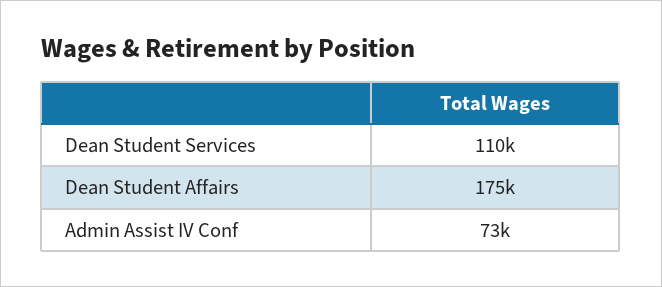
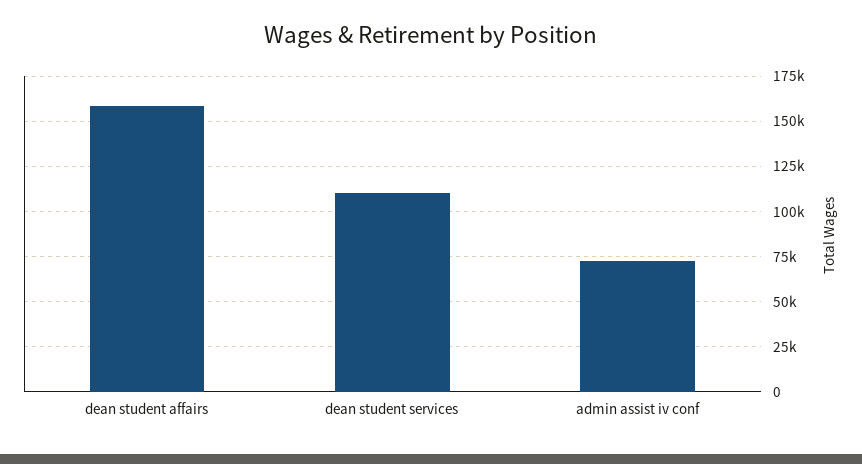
Dean Student Affairs: 175000 -> 160000

